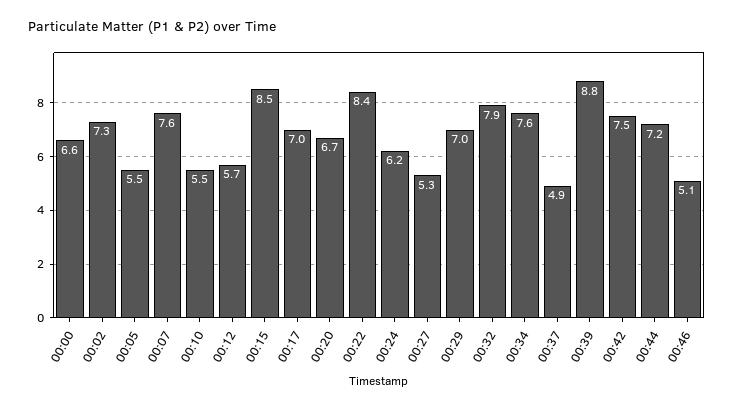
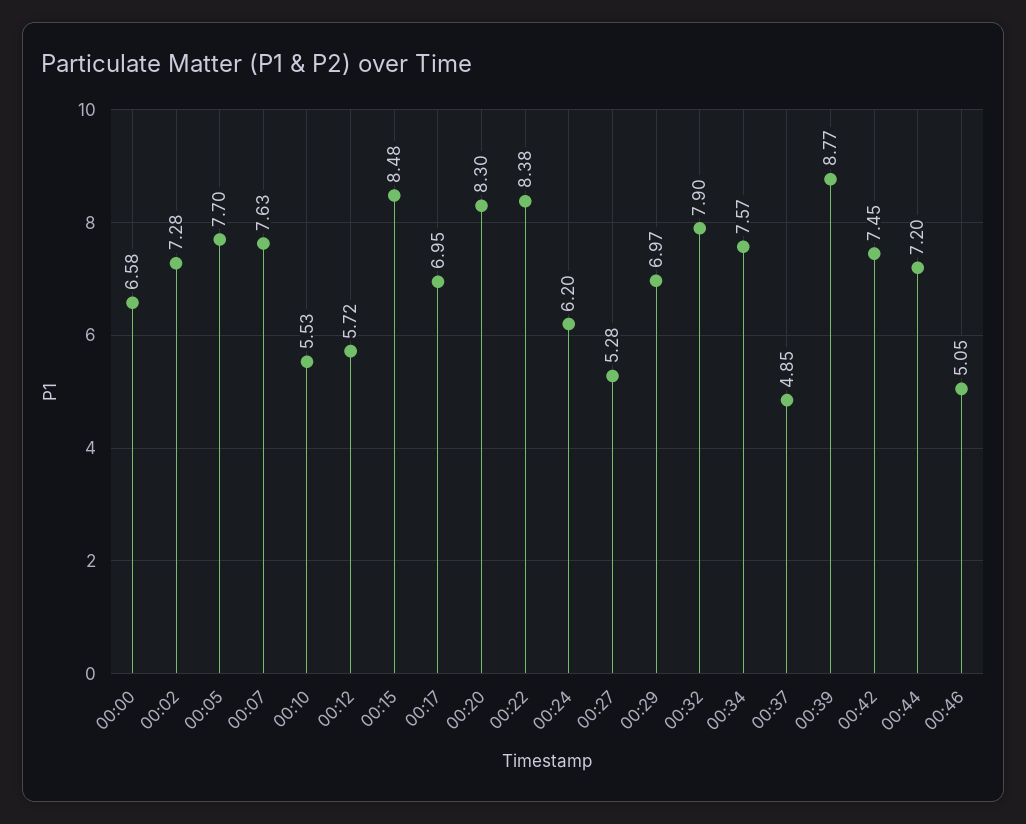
00:05: 5.5 -> 7.7
00:20: 6.7 -> 8.3

